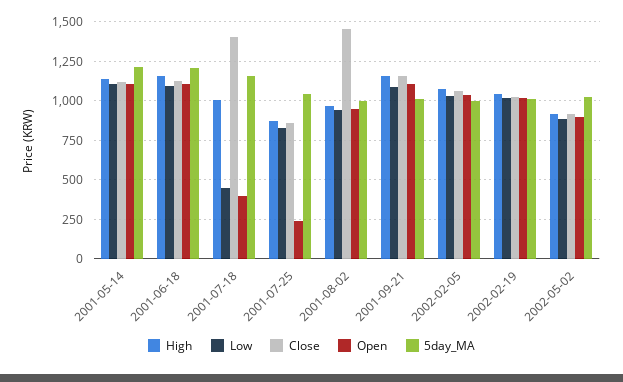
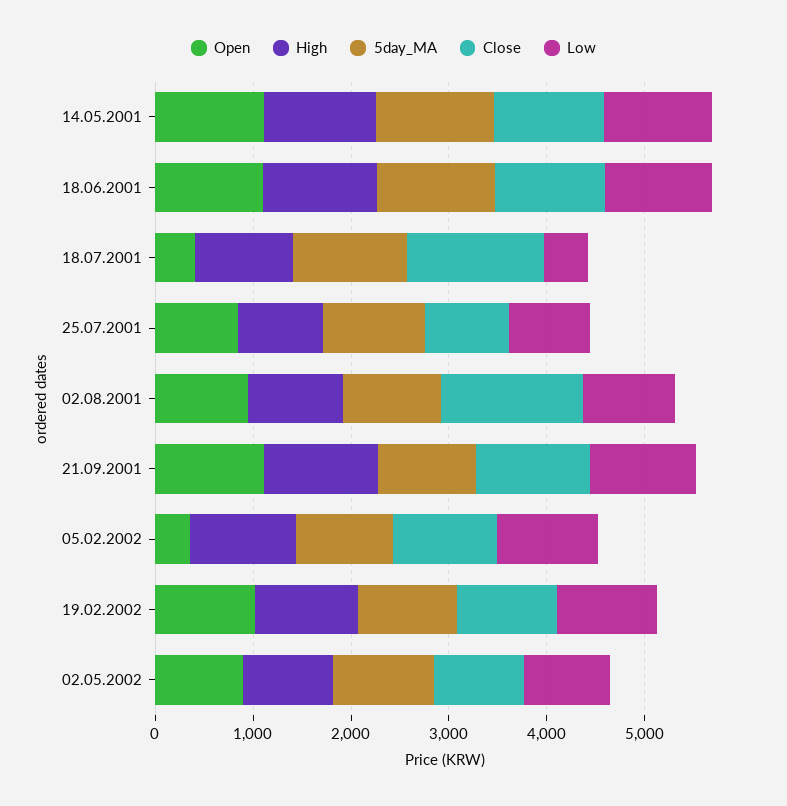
Open, 2001-07-25: 250 -> 800
Open, 2002-02-05: 1050 -> 400

